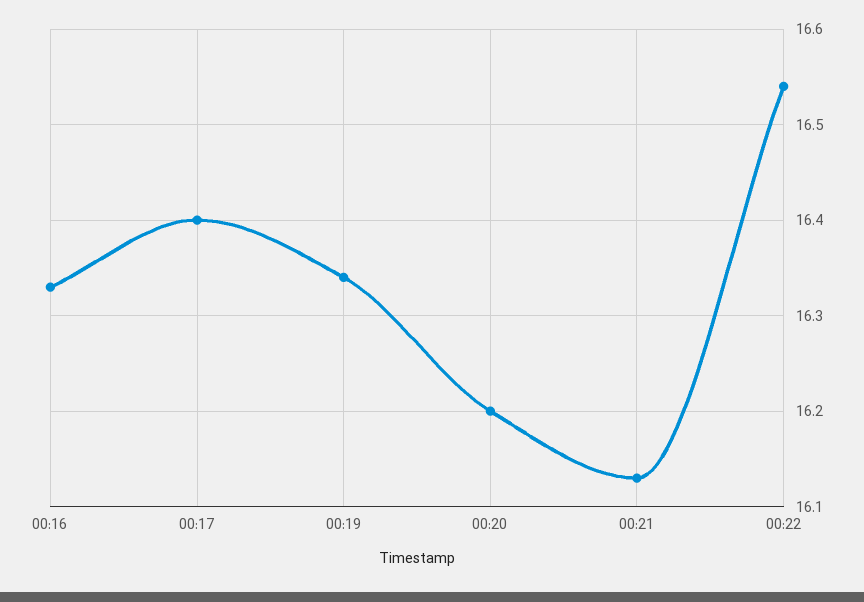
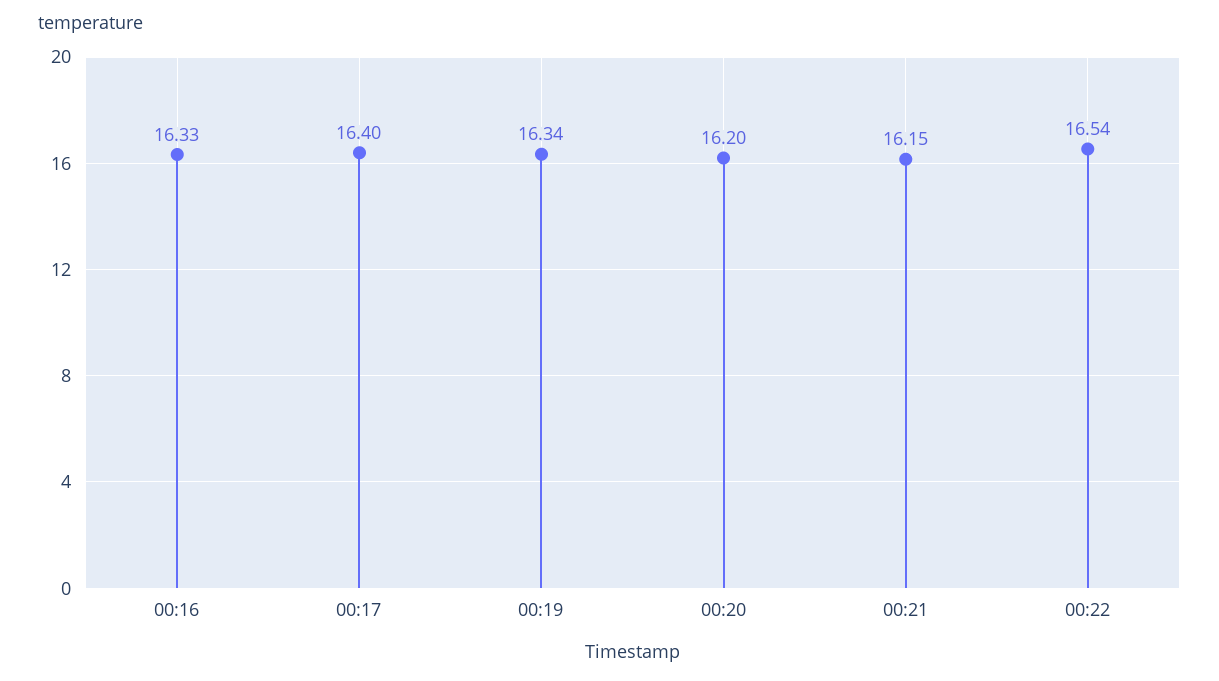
00:21: 16.13 -> 16.15

